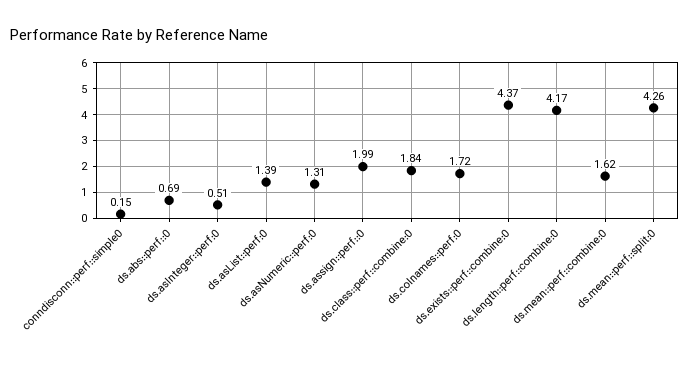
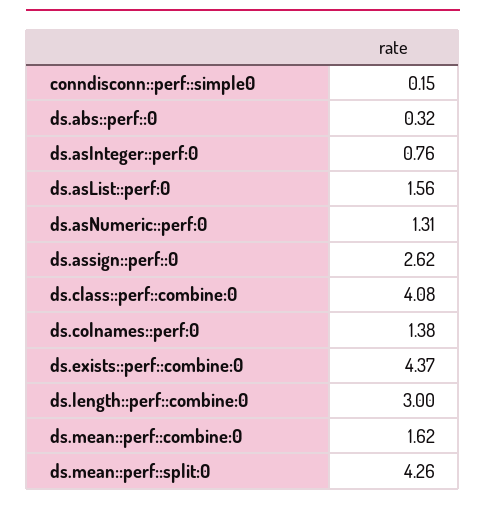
ds.abs::perf::0: 0.69 -> 0.32
ds.asInteger::perf:0: 0.51 -> 0.76
ds.asList::perf:0: 1.39 -> 1.56
ds.assign::perf::0: 1.99 -> 2.62
ds.class::perf::combine:0: 1.84 -> 4.08
ds.colnames::perf:0: 1.72 -> 1.38
ds.length::perf::combine:0: 4.17 -> 3

